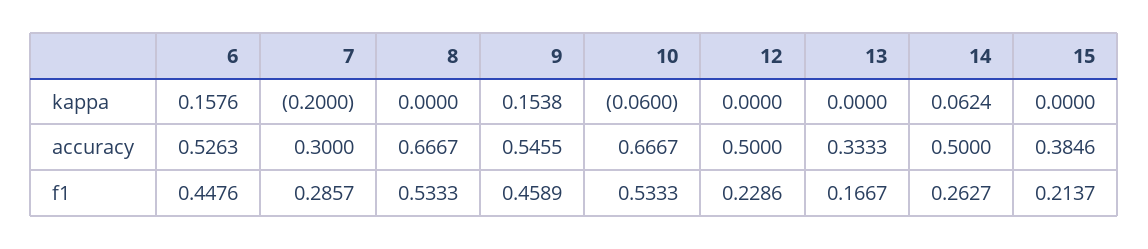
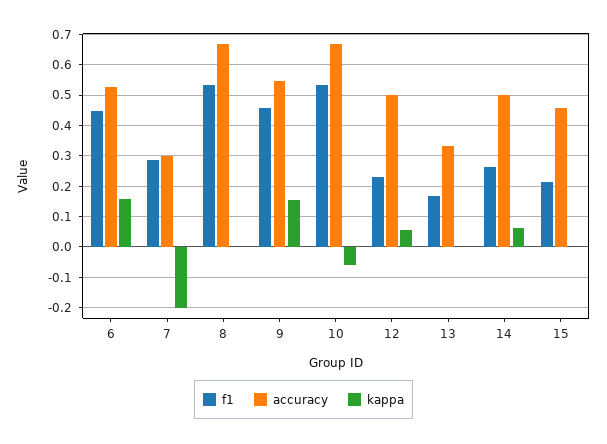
kappa, 12: 0 -> 0.06
accuracy, 15: 0.3846 -> 0.46

